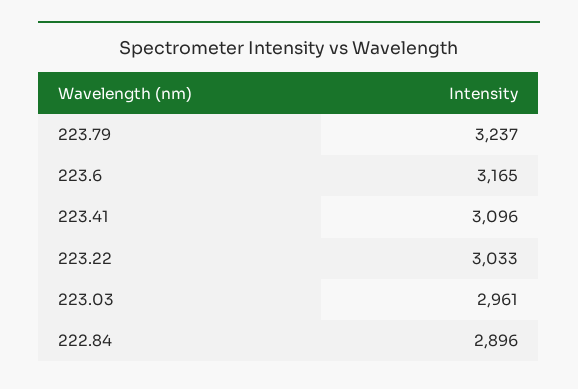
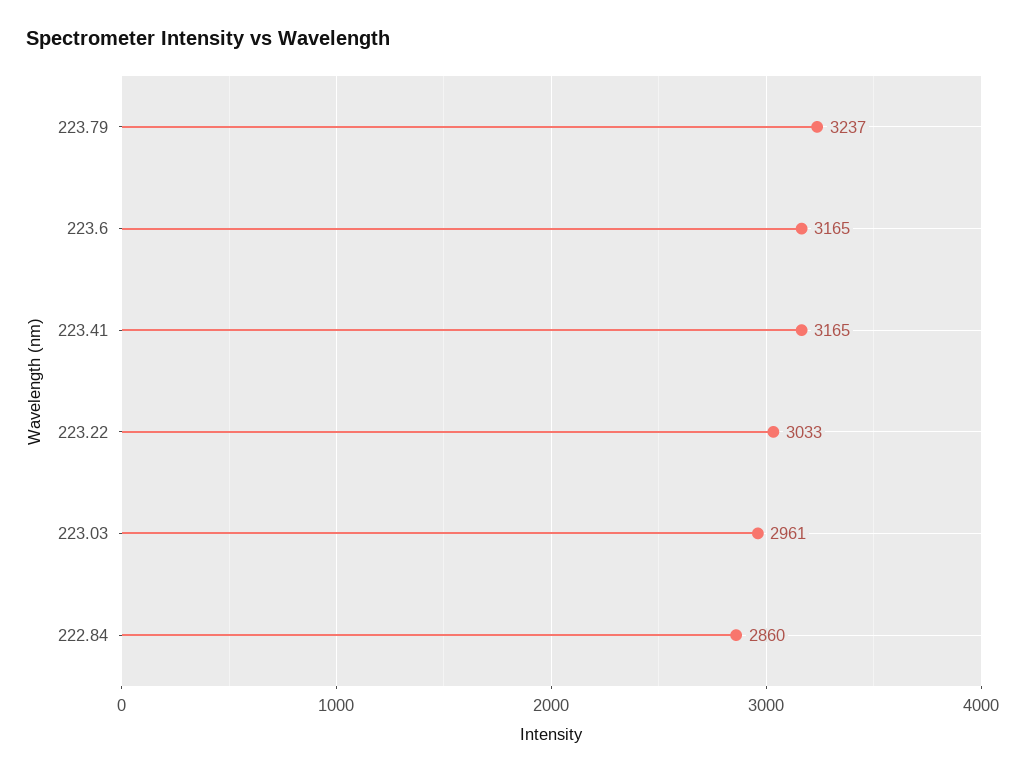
223.41: 3096 -> 3165
222.84: 2896 -> 2860

